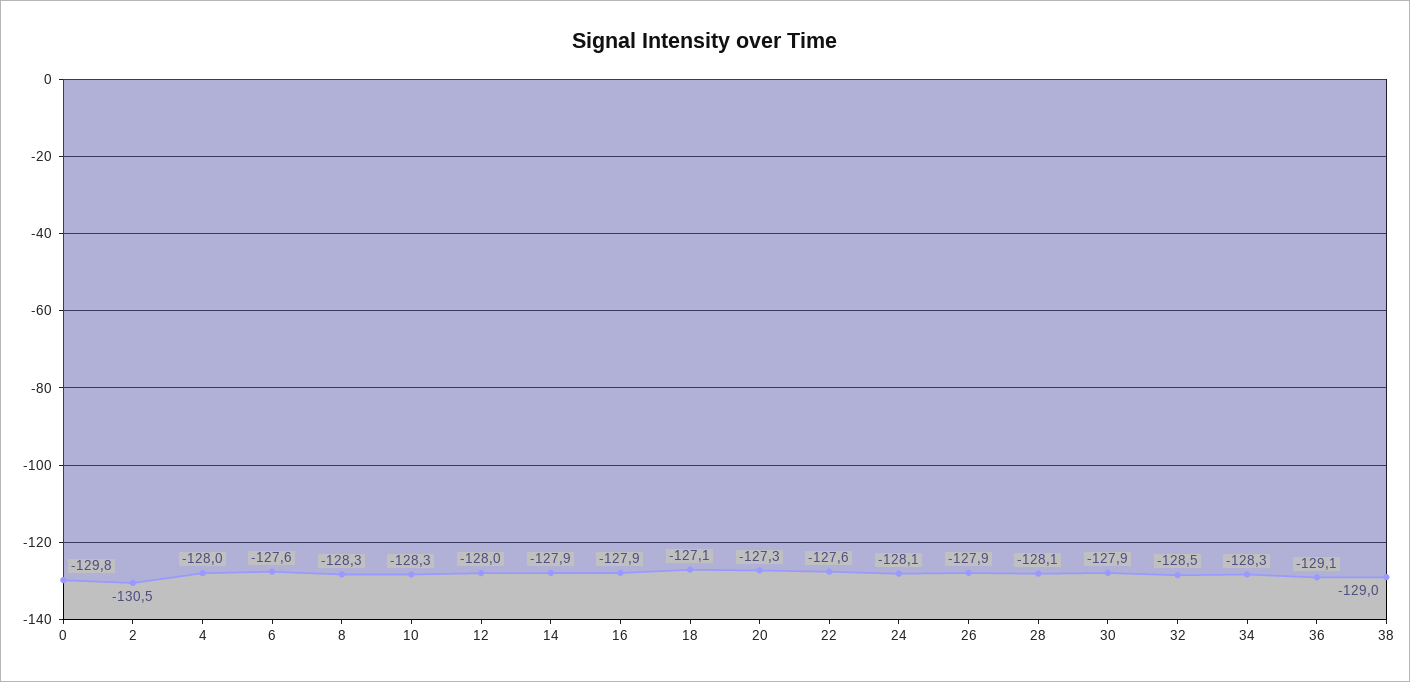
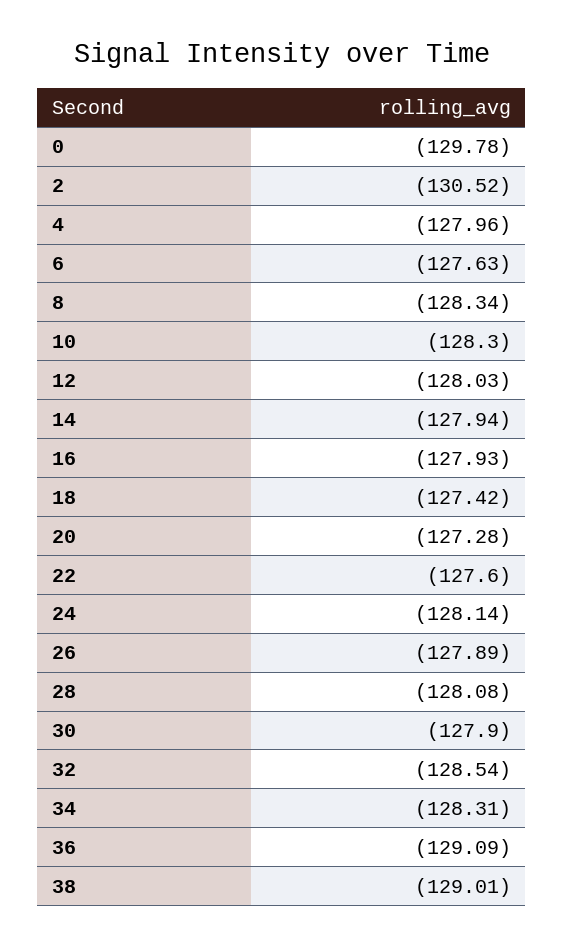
18: -127.1 -> -127.42

